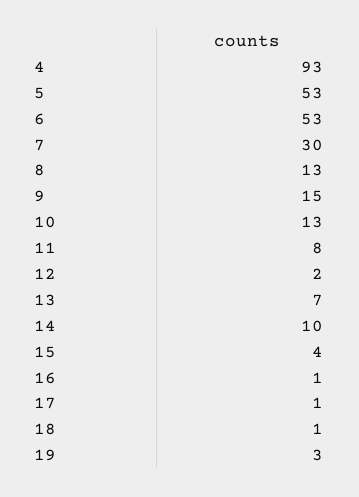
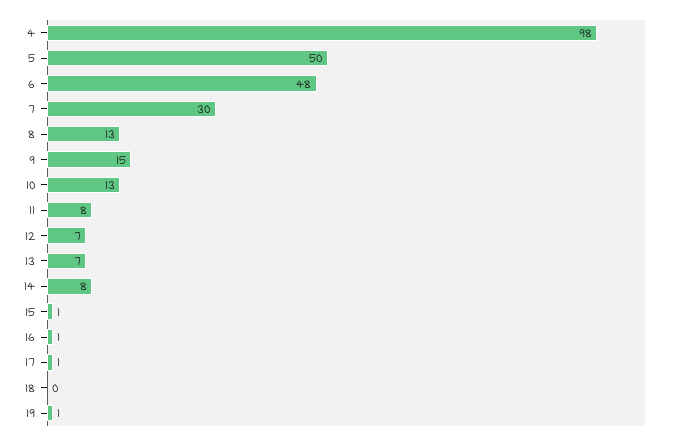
4: 93 -> 98
5: 53 -> 50
6: 53 -> 48
12: 2 -> 7
14: 10 -> 8
15: 4 -> 1
18: 1 -> 0
19: 3 -> 1

